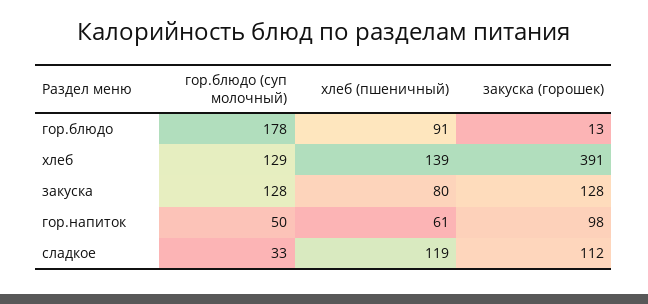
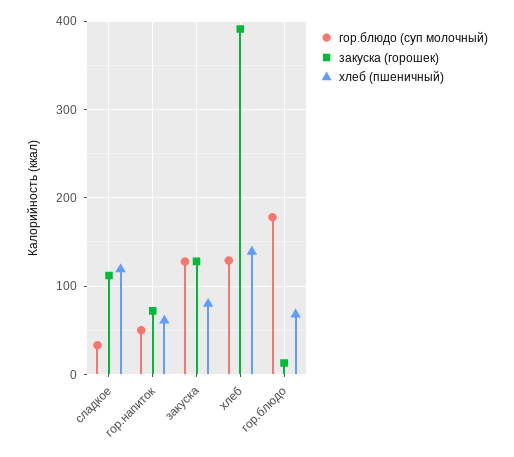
хлеб (пшеничный), гор.блюдо: 91 -> 70
закуска (горошек), гор.напиток: 98 -> 70

